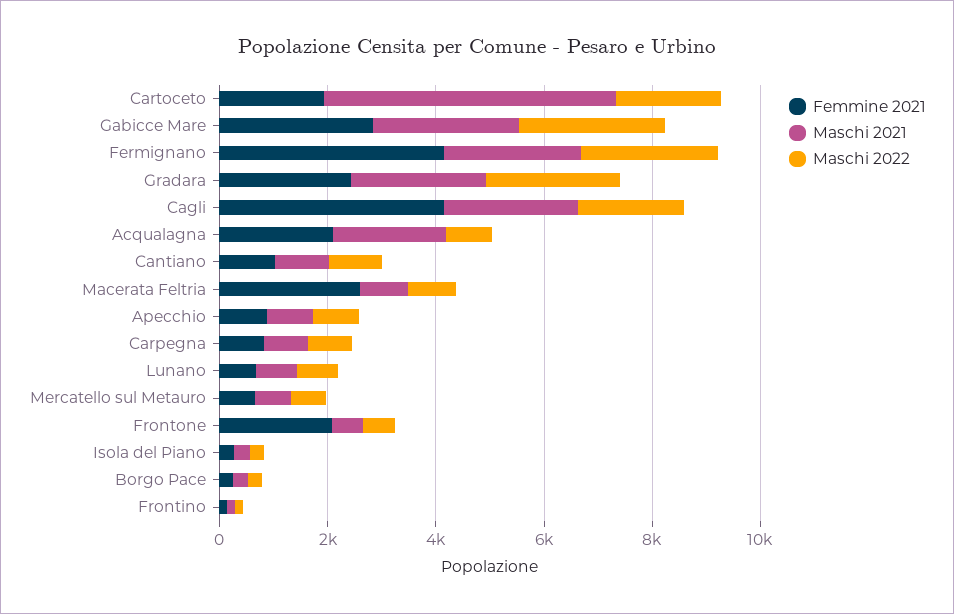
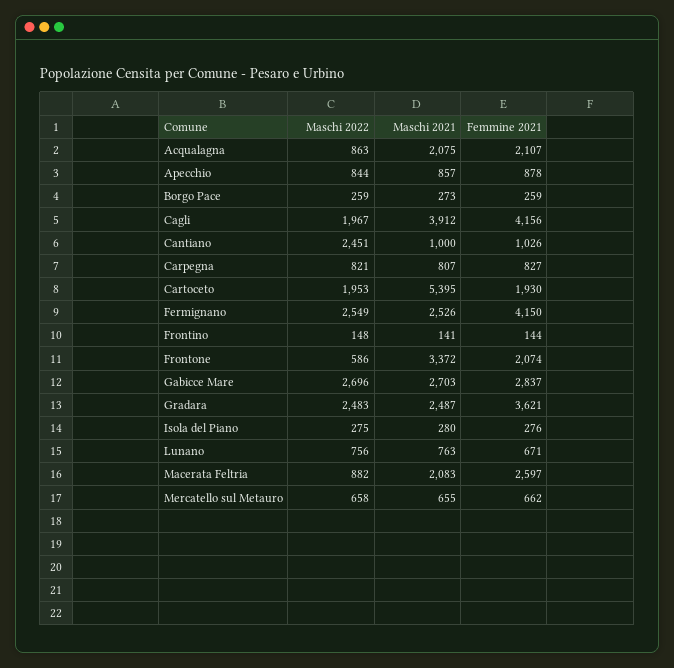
Femmine 2021, Gradara: 2500 -> 3621
Maschi 2021, Cagli: 2500 -> 3912
Maschi 2022, Cantiano: 1000 -> 2451
Maschi 2021, Macerata Feltria: 1000 -> 2083
Maschi 2021, Frontone: 500 -> 3372

